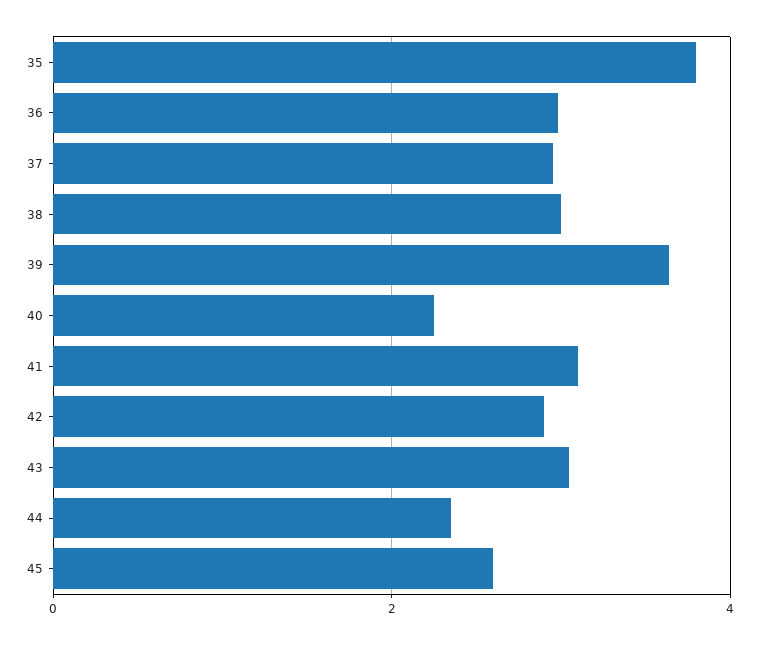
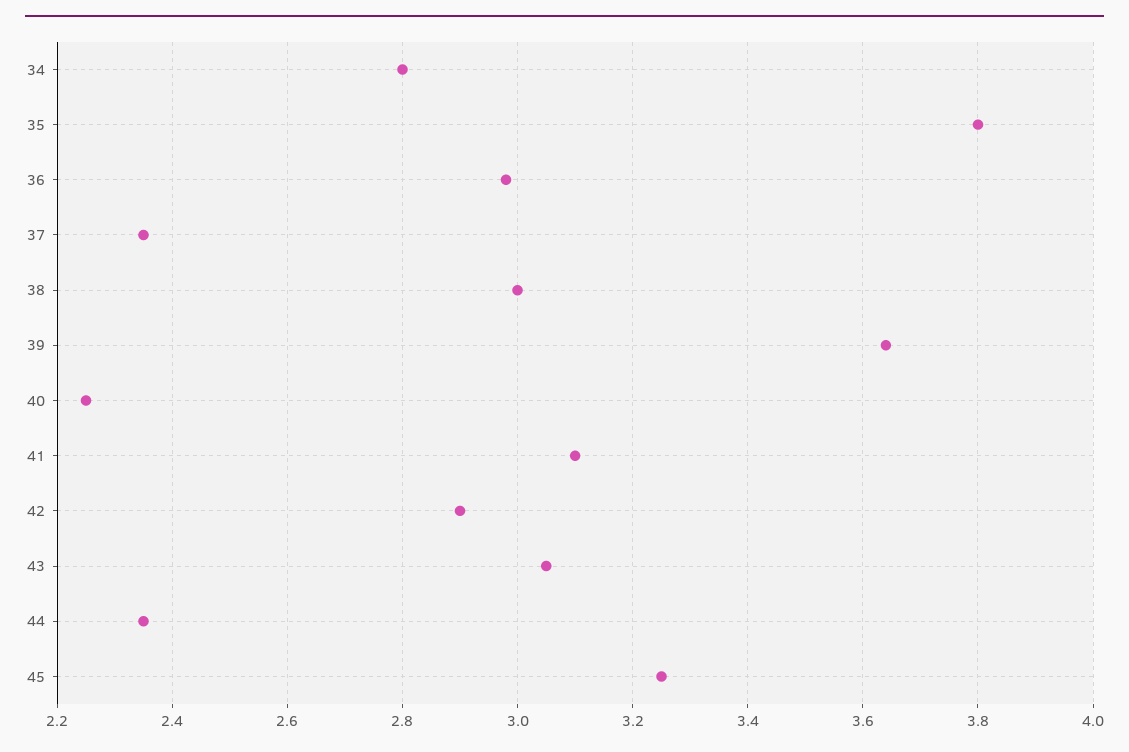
37: 3 -> 2.35
45: 2.6 -> 3.25
34: none -> 2.8

